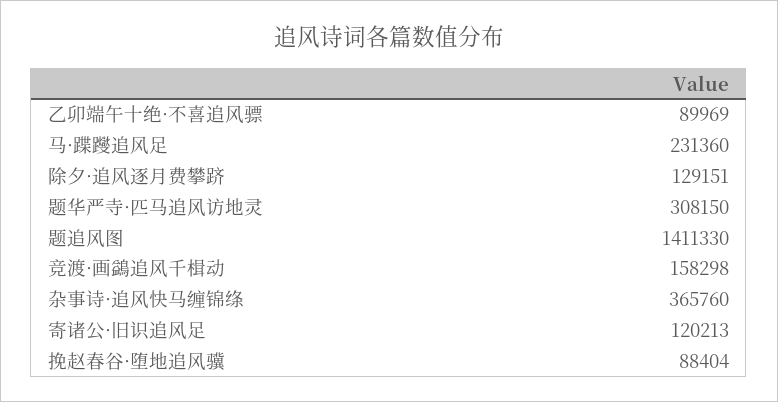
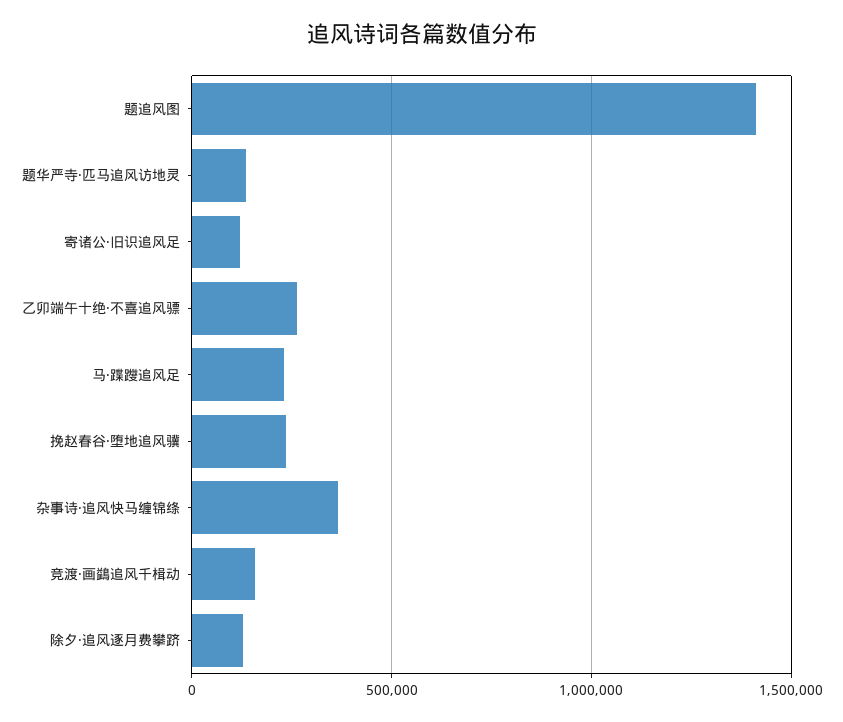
乙卯端午十绝·不喜追风骠: 89969 -> 250000
题华严寺·匹马追风访地灵: 308150 -> 150000
挽赵春谷·堕地追风骥: 88404 -> 250000

